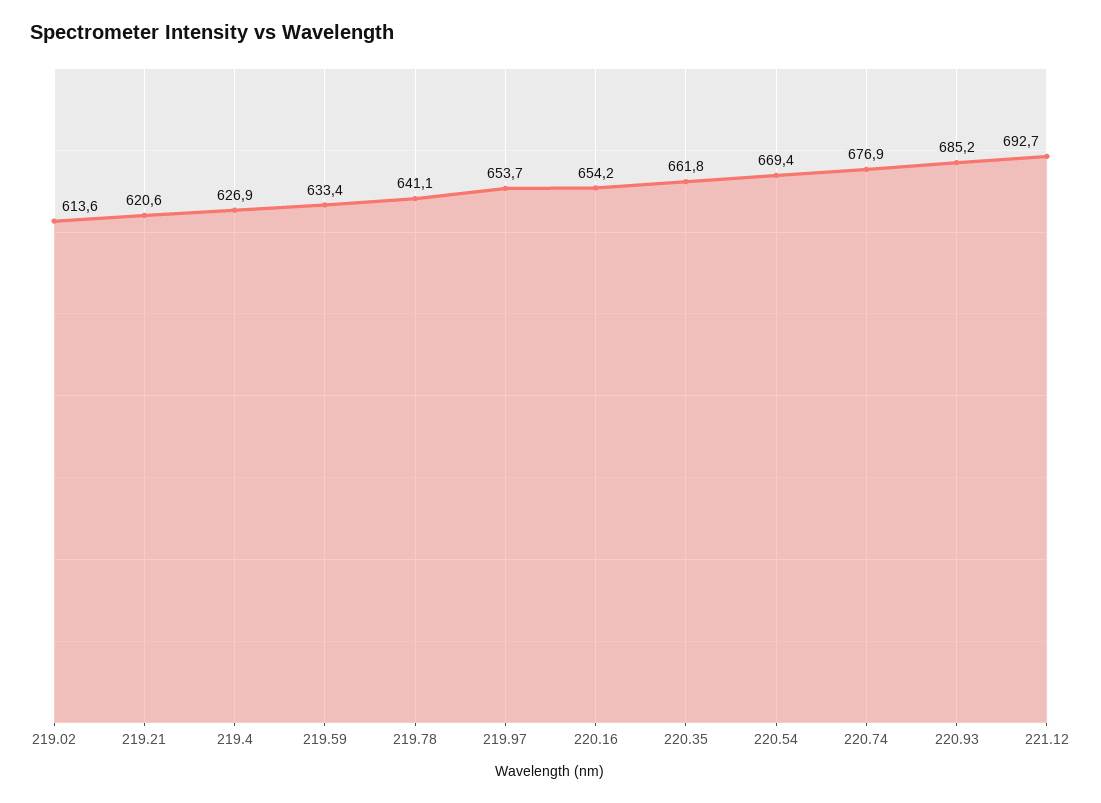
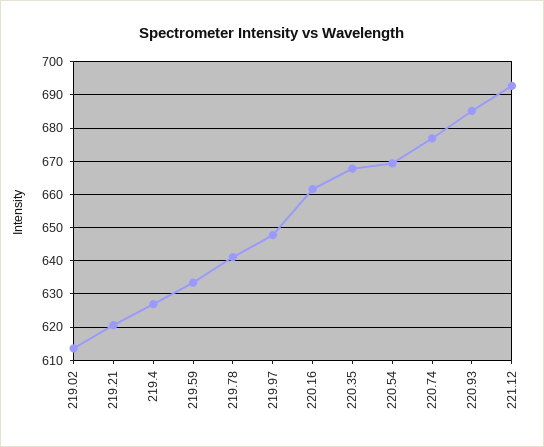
219.97: 653.7 -> 648
220.16: 654.2 -> 662
220.35: 661.8 -> 668

